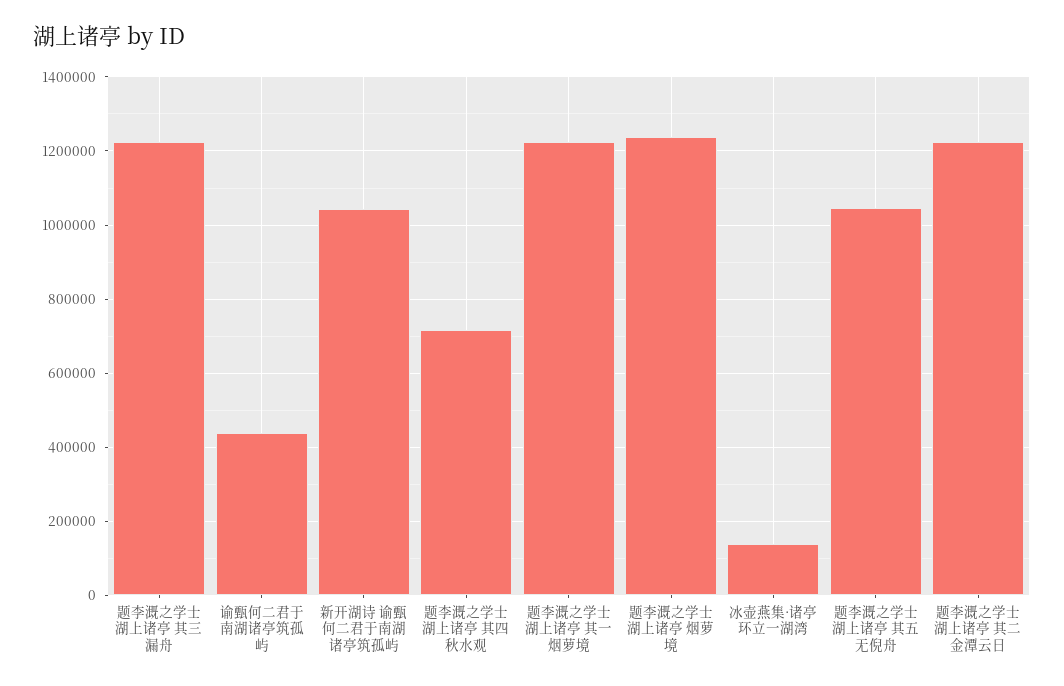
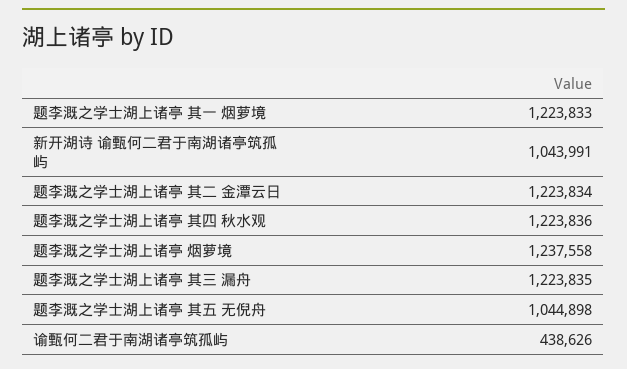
题李溉之学士湖上诸亭 其四 秋水观: 720000 -> 1223836
冰壶燕集·诸亭环立一湖湾: 140000 -> none

